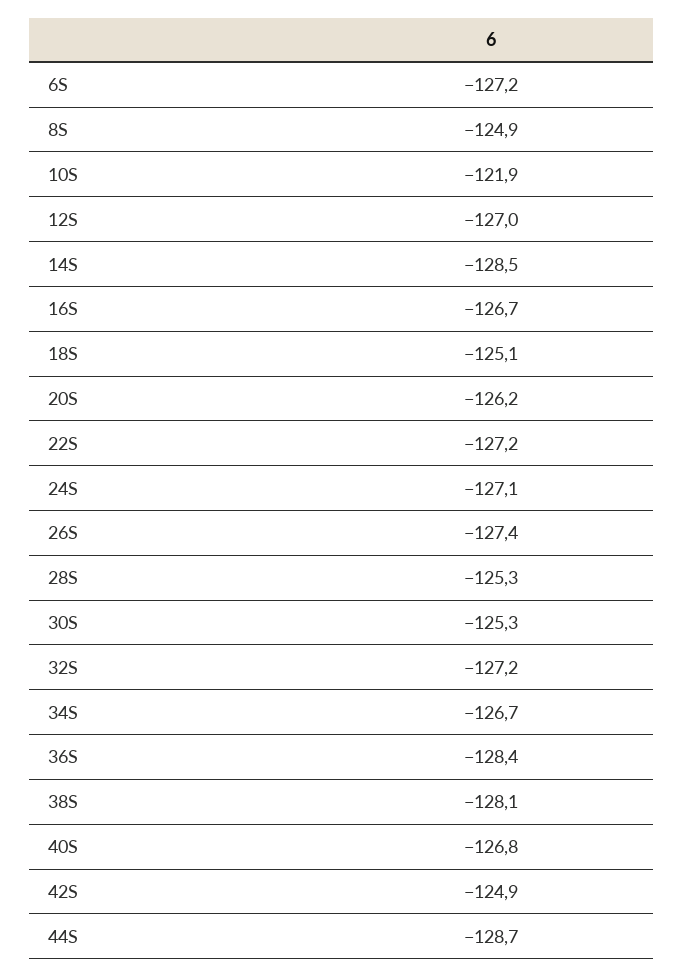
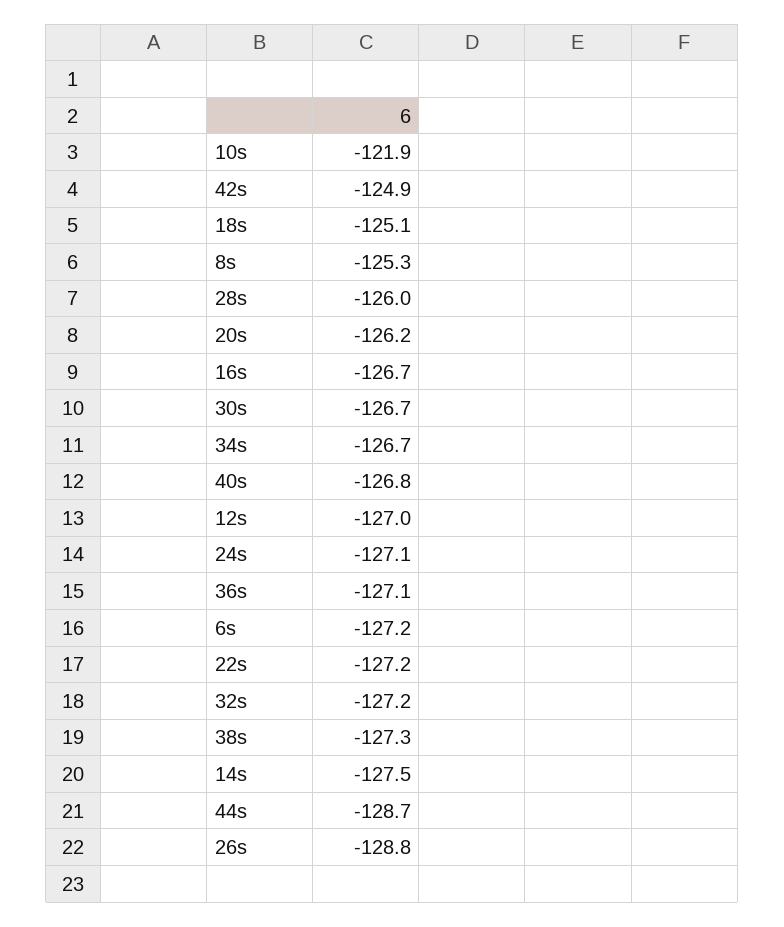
8S: -124.9 -> -125.3
14S: -128.5 -> -127.5
26S: -127.4 -> -128.8
28S: -125.3 -> -126
30S: -125.3 -> -126.7
36S: -128.4 -> -127.1
38S: -128.1 -> -127.3

